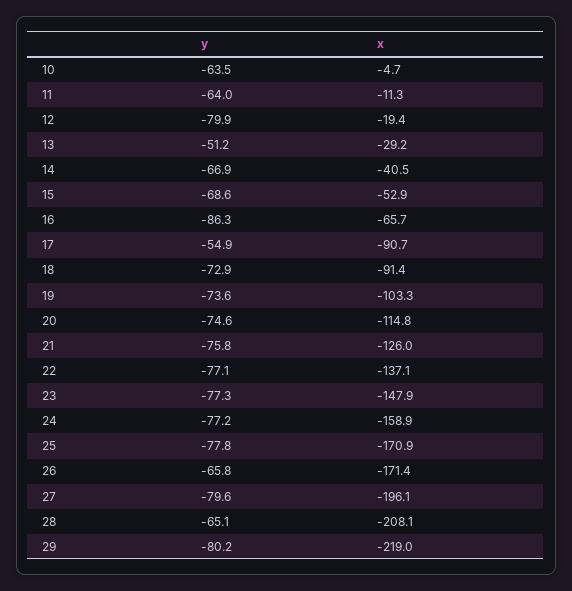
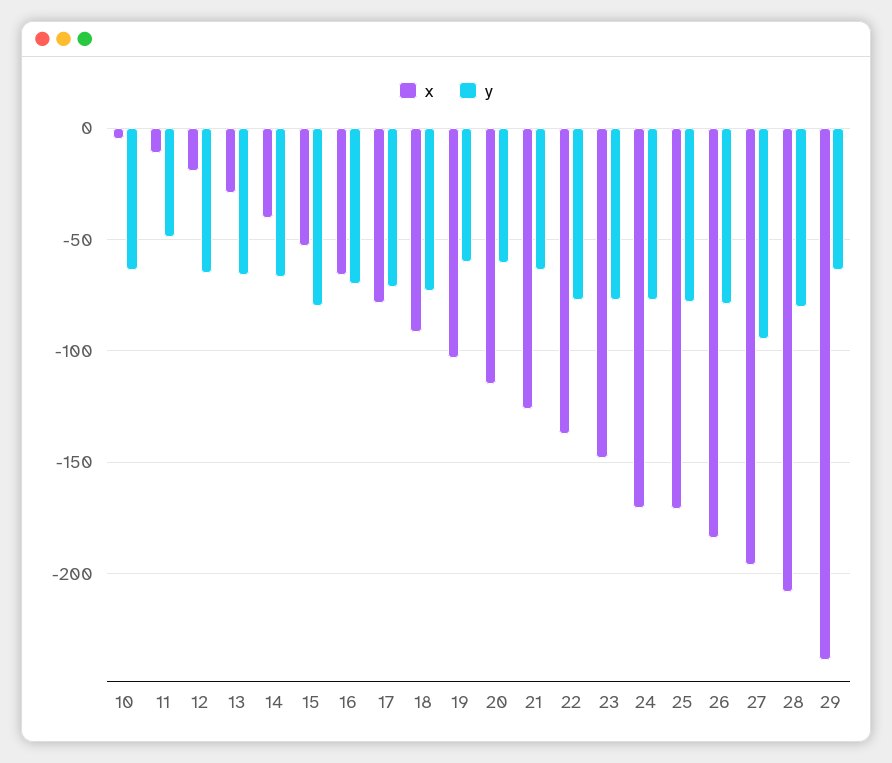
y, 11: -64 -> -50
y, 12: -79.9 -> -65
y, 13: -51.2 -> -65
y, 15: -68.6 -> -80
y, 16: -86.3 -> -70
y, 17: -54.9 -> -70
x, 17: -90.7 -> -80
y, 19: -73.6 -> -60
y, 20: -74.6 -> -60
y, 21: -75.8 -> -65
x, 24: -158.9 -> -170
y, 26: -65.8 -> -80
x, 26: -171.4 -> -185
y, 27: -79.6 -> -95
y, 28: -65.1 -> -80
y, 29: -80.2 -> -65
x, 29: -219 -> -240

